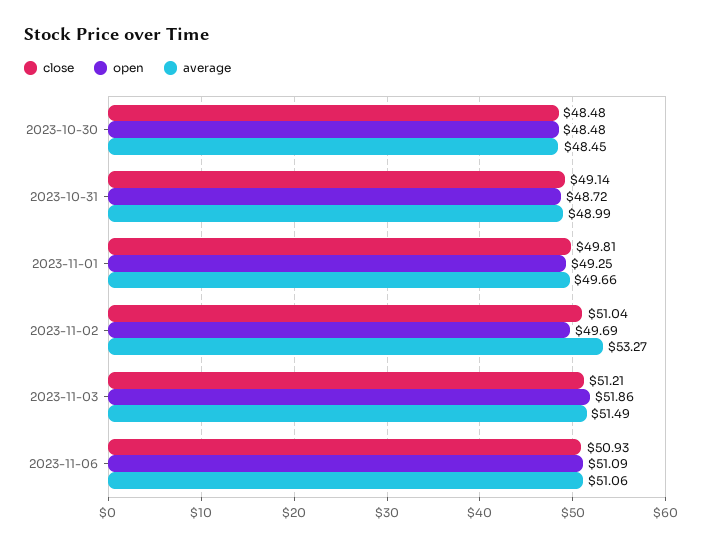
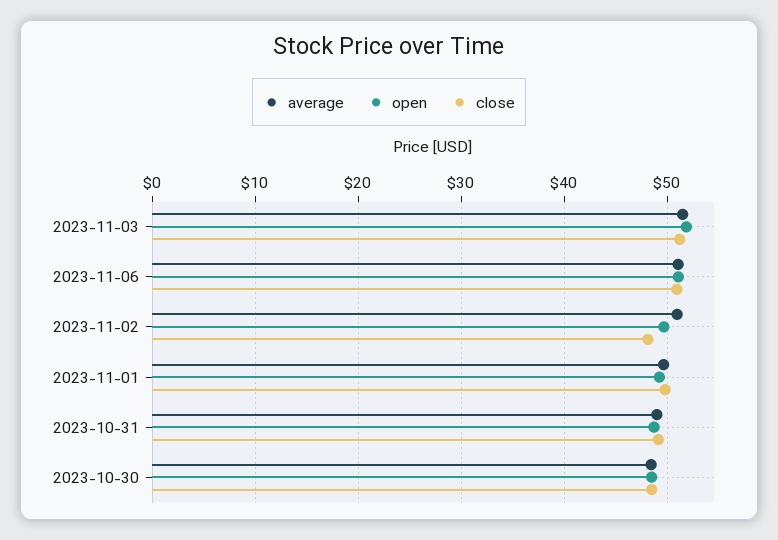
close, 2023-11-02: 51.04 -> 48
average, 2023-11-02: 53.27 -> 51

